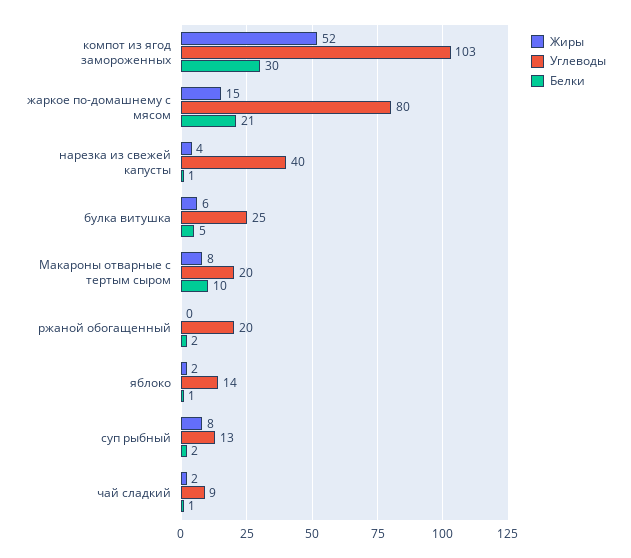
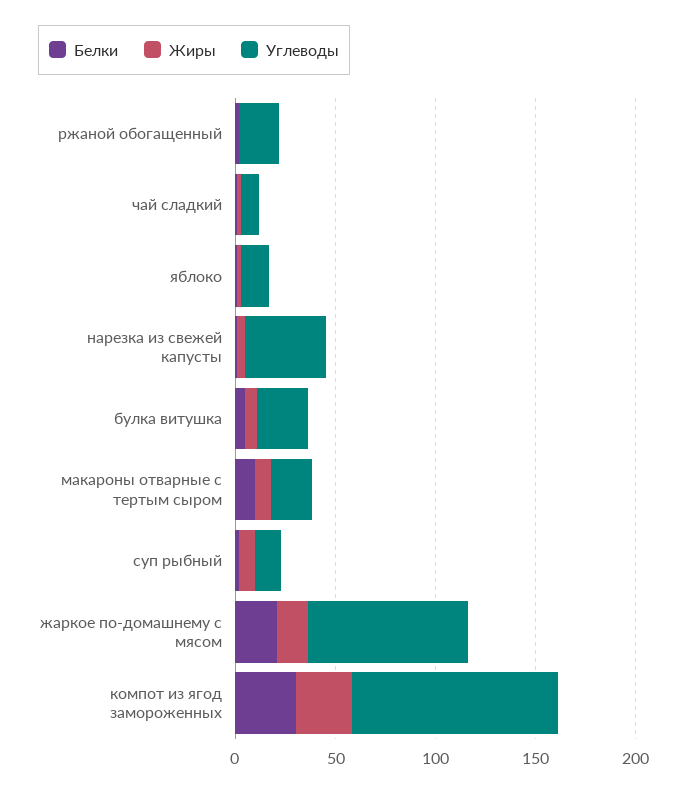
Жиры, компот из ягод замороженных: 52 -> 30

